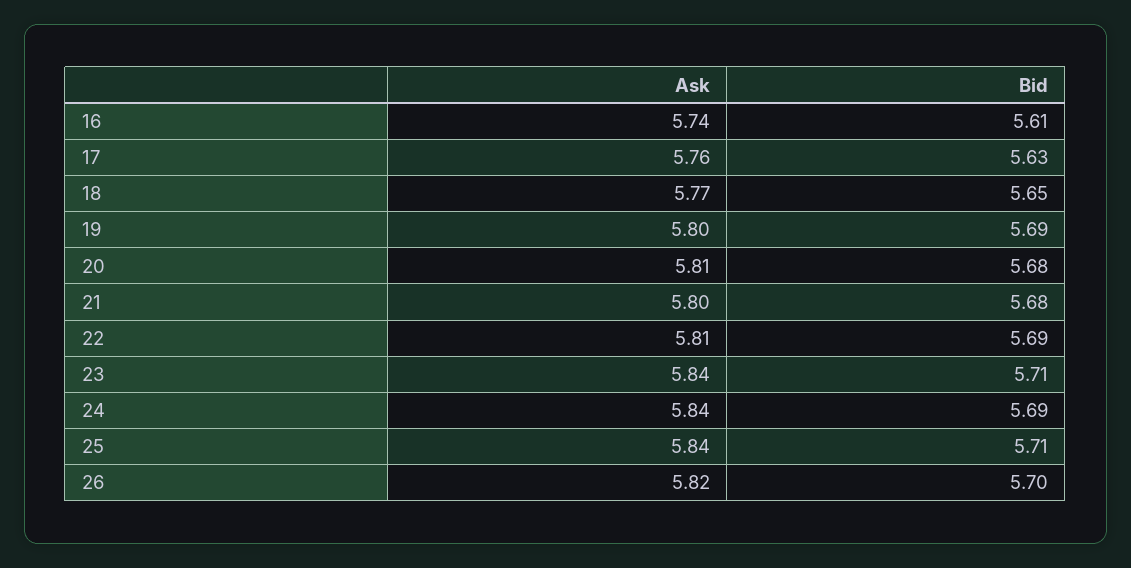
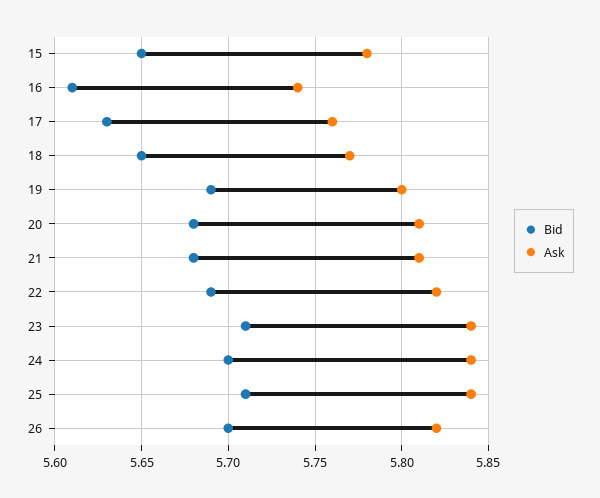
Ask, 21: 5.8 -> 5.81
Ask, 22: 5.81 -> 5.82
Bid, 24: 5.69 -> 5.7
Bid, 15: none -> 5.65
Ask, 15: none -> 5.78

